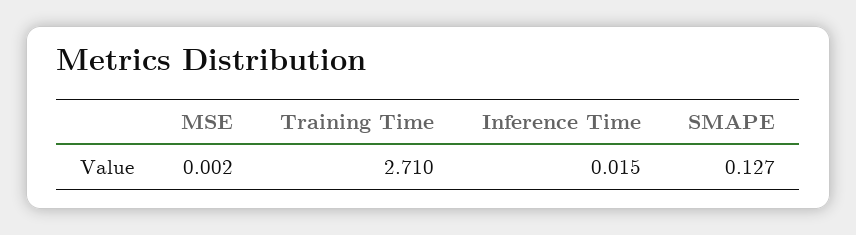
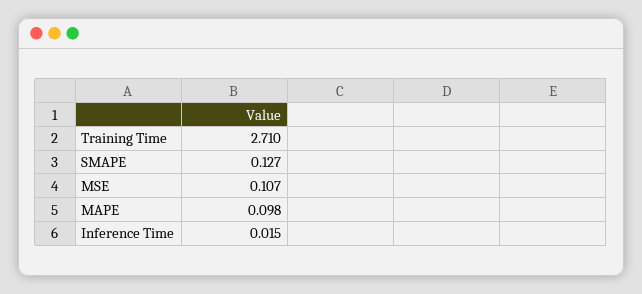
MSE: 0.002 -> 0.107
MAPE: none -> 0.098

